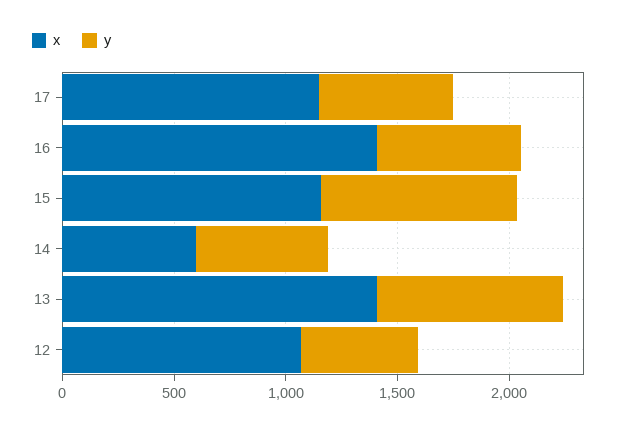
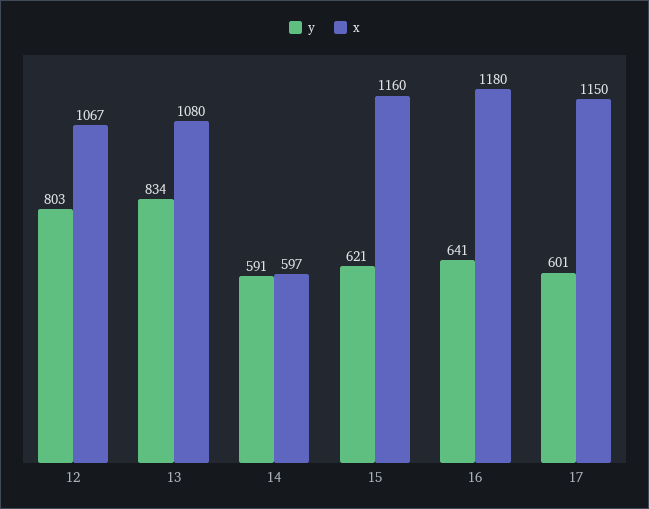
x, 16: 1400 -> 1180
y, 15: 900 -> 621
x, 13: 1400 -> 1080
y, 12: 500 -> 803

